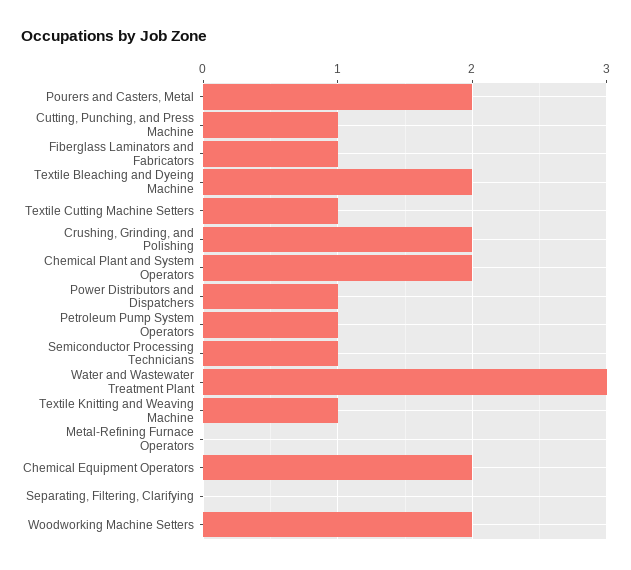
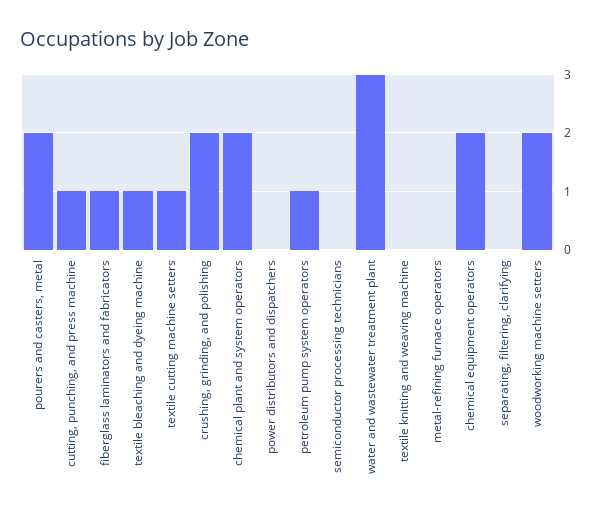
Textile Bleaching and Dyeing Machine: 2 -> 1
Power Distributors and Dispatchers: 1 -> 0
Semiconductor Processing Technicians: 1 -> 0
Textile Knitting and Weaving Machine: 1 -> 0

